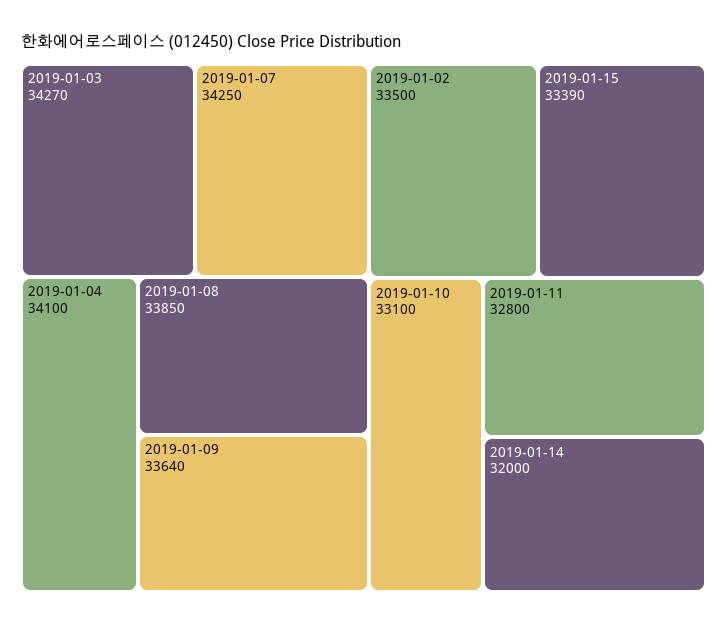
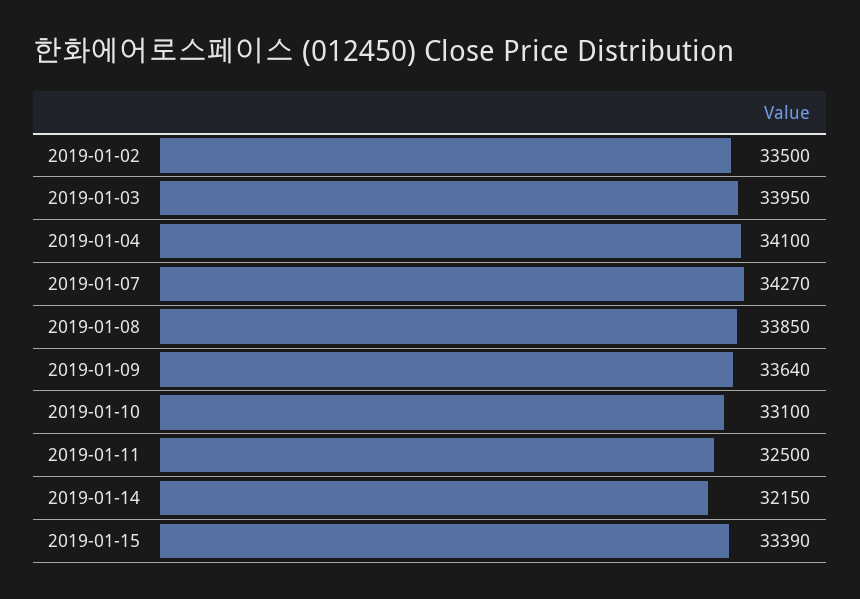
2019-01-03: 34270 -> 33950
2019-01-07: 34250 -> 34270
2019-01-11: 32800 -> 32500
2019-01-14: 32000 -> 32150

